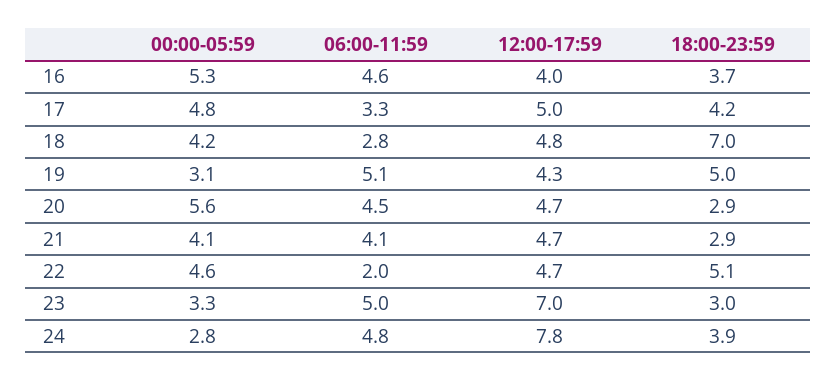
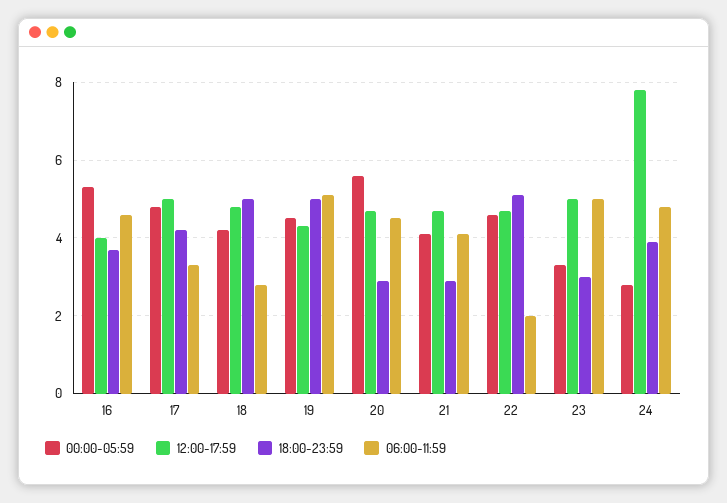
18:00-23:59, 18: 7 -> 5
00:00-05:59, 19: 3.1 -> 4.5
12:00-17:59, 23: 7 -> 5

